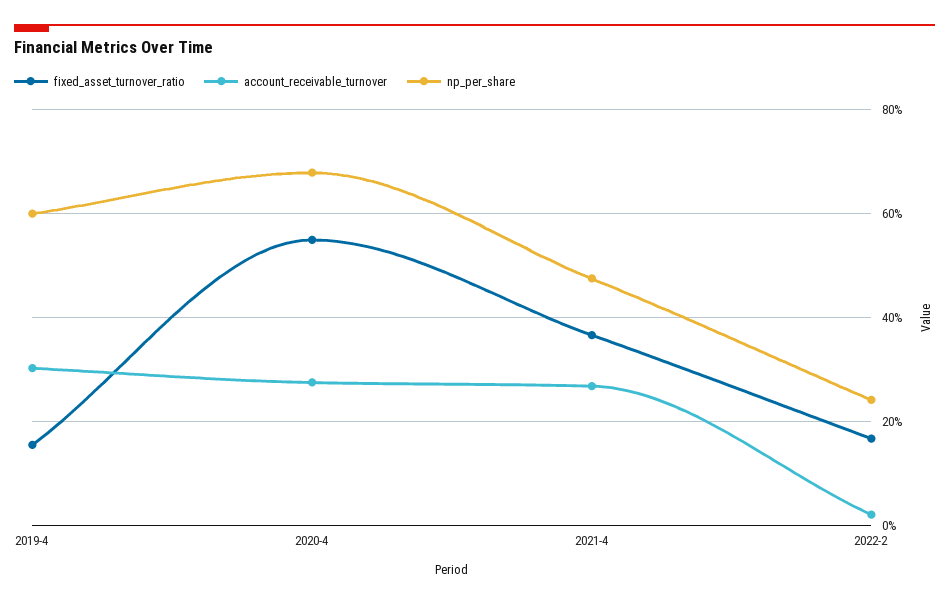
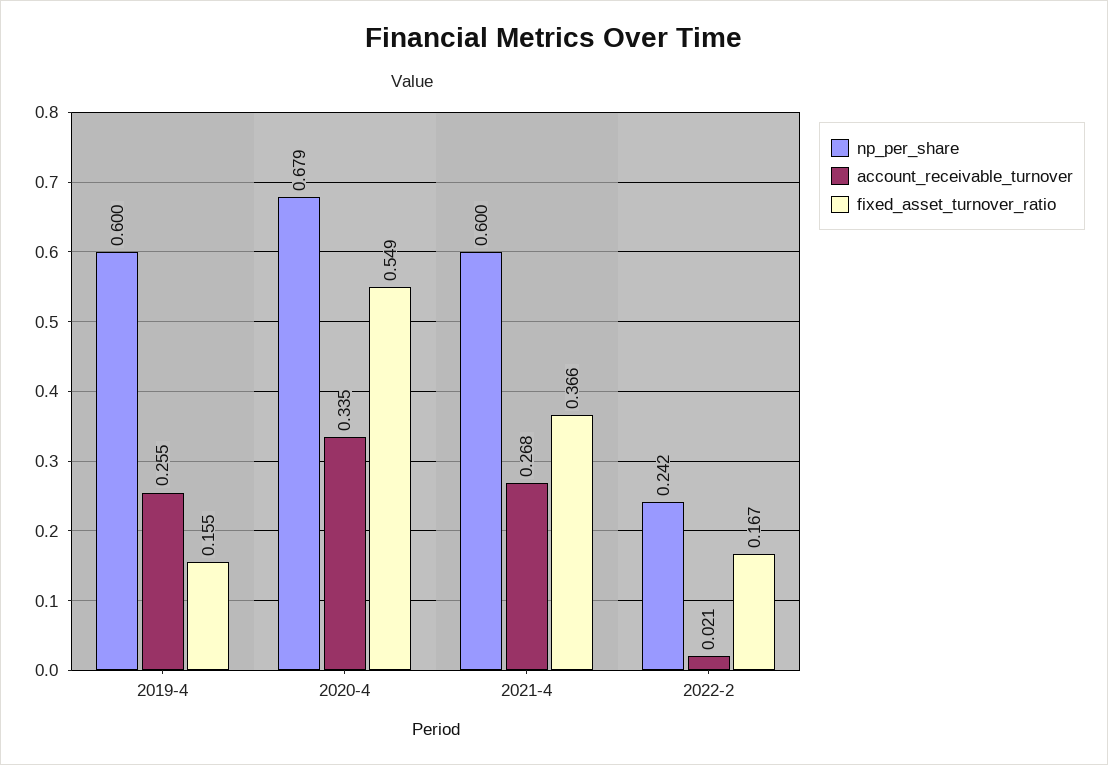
account_receivable_turnover, 2019-4: 0.3 -> 0.255
account_receivable_turnover, 2020-4: 0.28 -> 0.335
np_per_share, 2021-4: 0.48 -> 0.6

